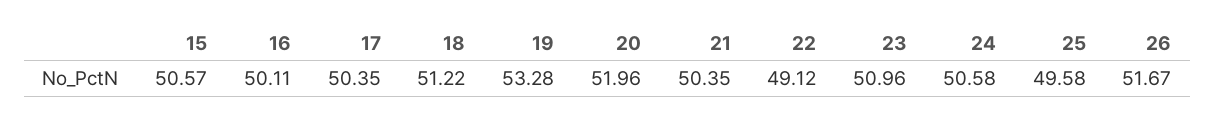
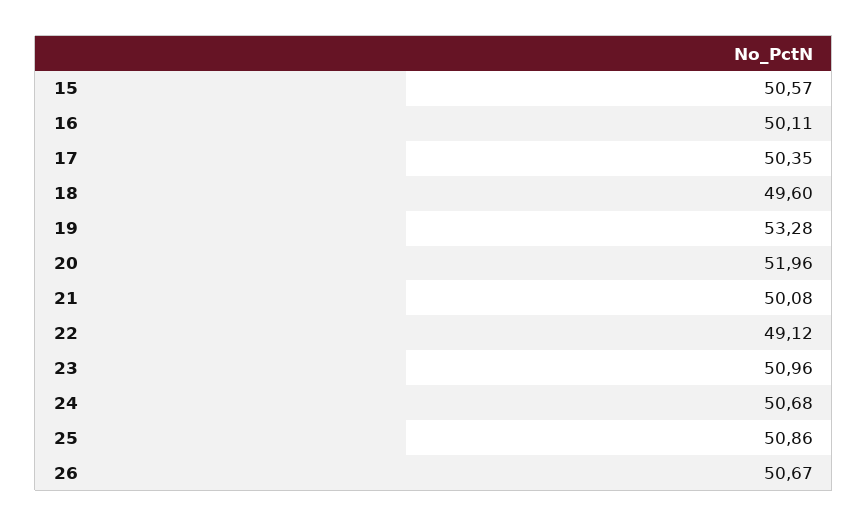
18: 51.22 -> 49.6
21: 50.35 -> 50.08
24: 50.58 -> 50.68
25: 49.58 -> 50.86
26: 51.67 -> 50.67

